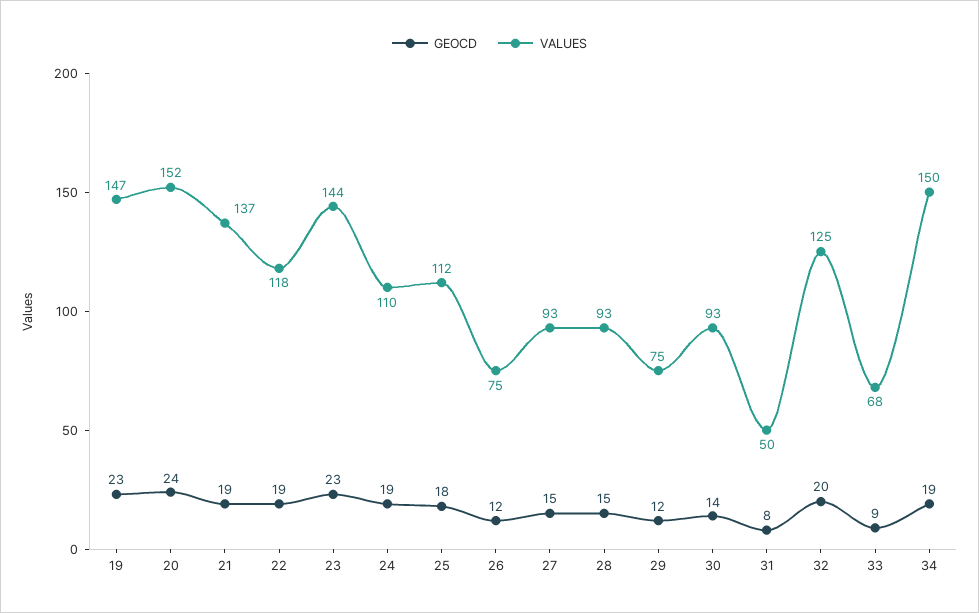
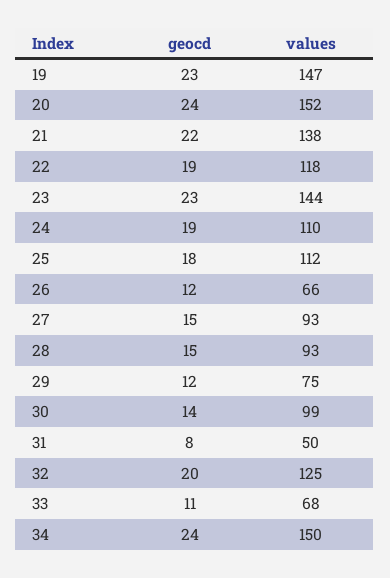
GEOCD, 21: 19 -> 22
VALUES, 21: 137 -> 138
VALUES, 26: 75 -> 66
VALUES, 30: 93 -> 99
GEOCD, 33: 9 -> 11
GEOCD, 34: 19 -> 24

